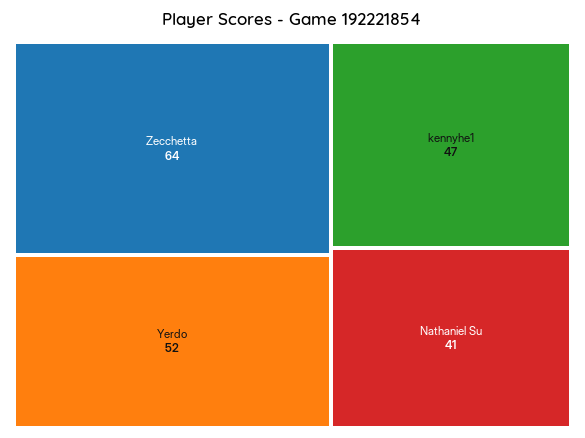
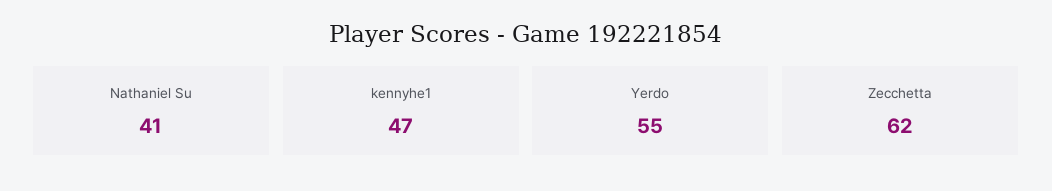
Zecchetta: 64 -> 62
Yerdo: 52 -> 55

